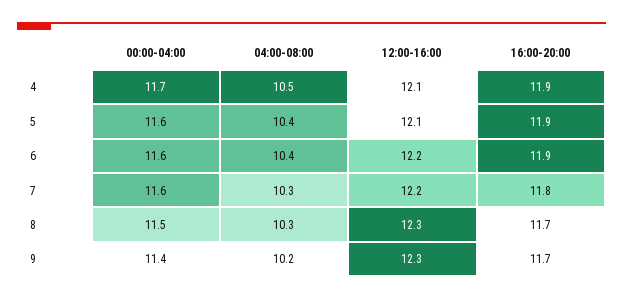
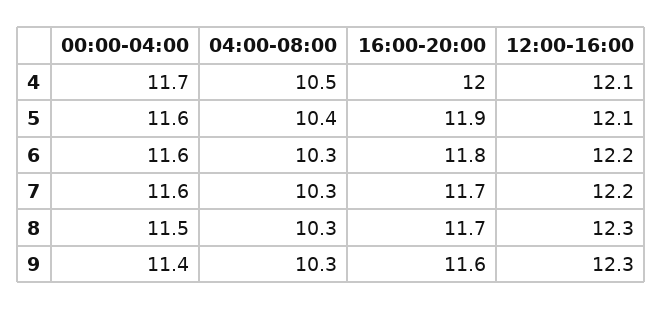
16:00-20:00, 4: 11.9 -> 12
04:00-08:00, 6: 10.4 -> 10.3
16:00-20:00, 6: 11.9 -> 11.8
16:00-20:00, 7: 11.8 -> 11.7
04:00-08:00, 9: 10.2 -> 10.3
16:00-20:00, 9: 11.7 -> 11.6

